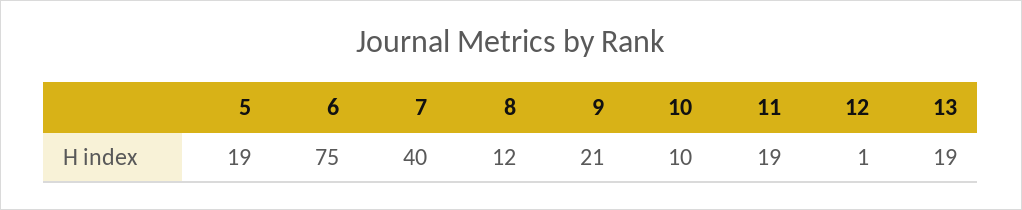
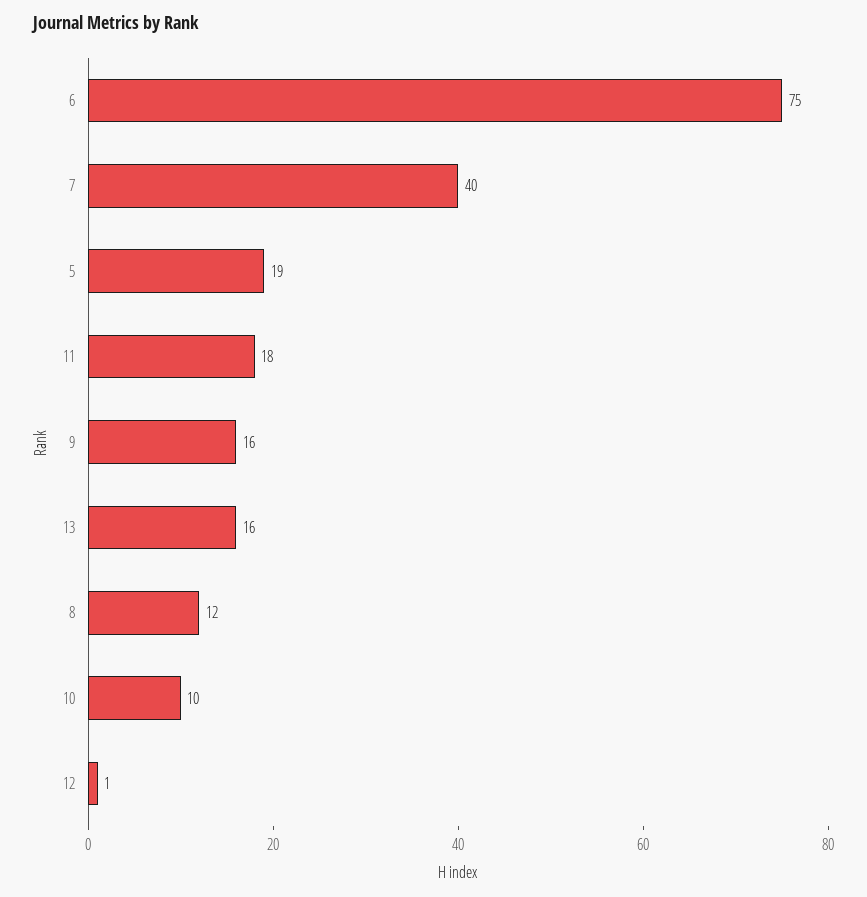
9: 21 -> 16
11: 19 -> 18
13: 19 -> 16

